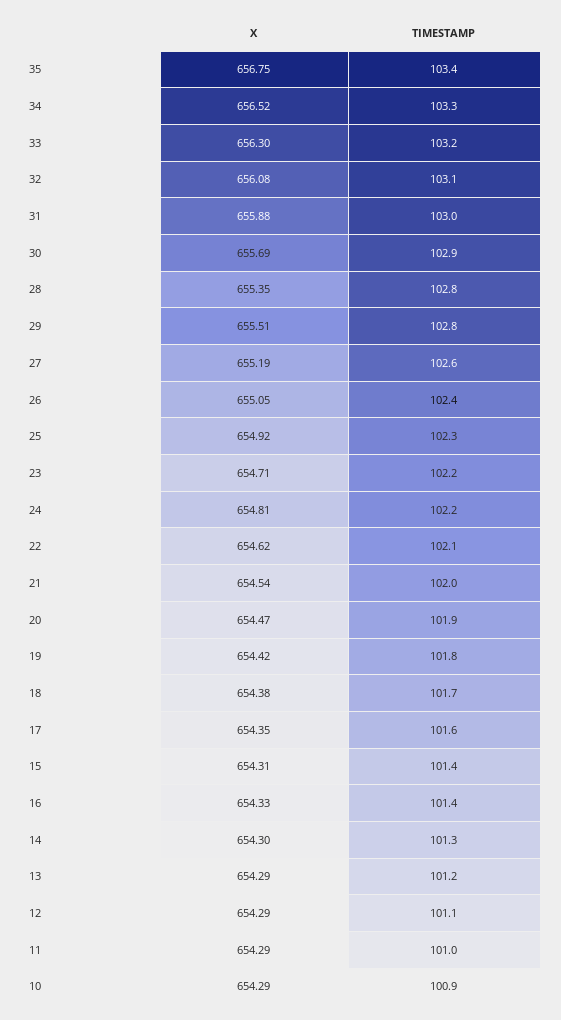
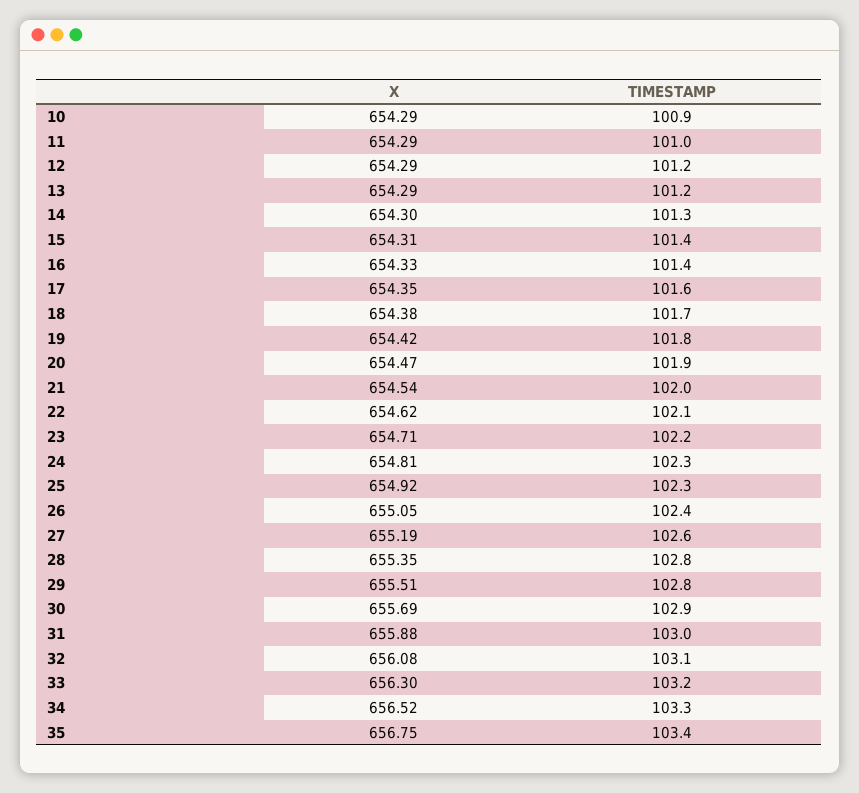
TIMESTAMP, 24: 102.2 -> 102.3
TIMESTAMP, 12: 101.1 -> 101.2

